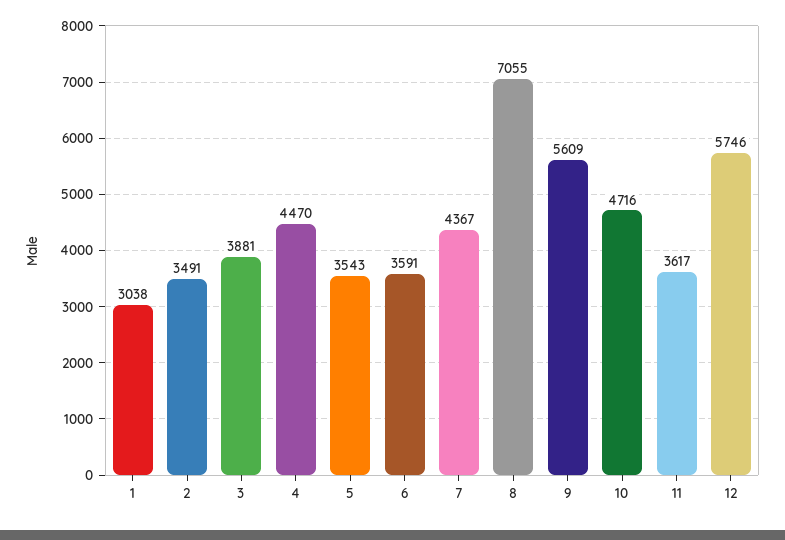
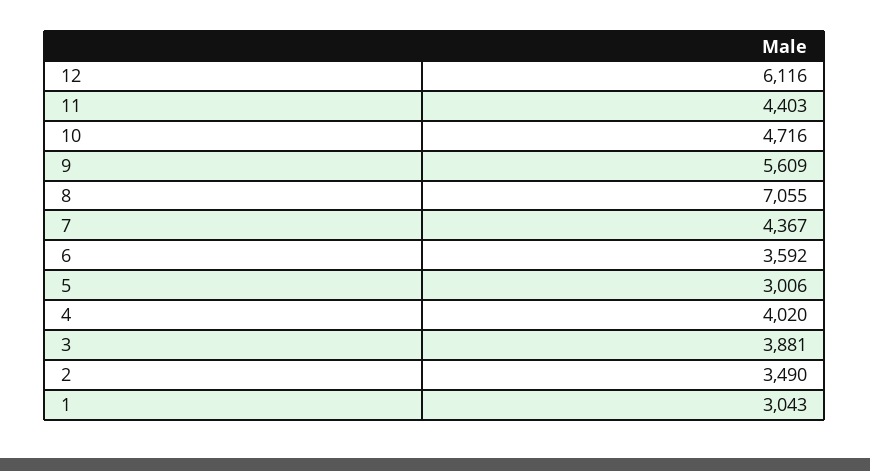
1: 3038 -> 3043
2: 3491 -> 3490
4: 4470 -> 4020
5: 3543 -> 3006
6: 3591 -> 3592
11: 3617 -> 4403
12: 5746 -> 6116

